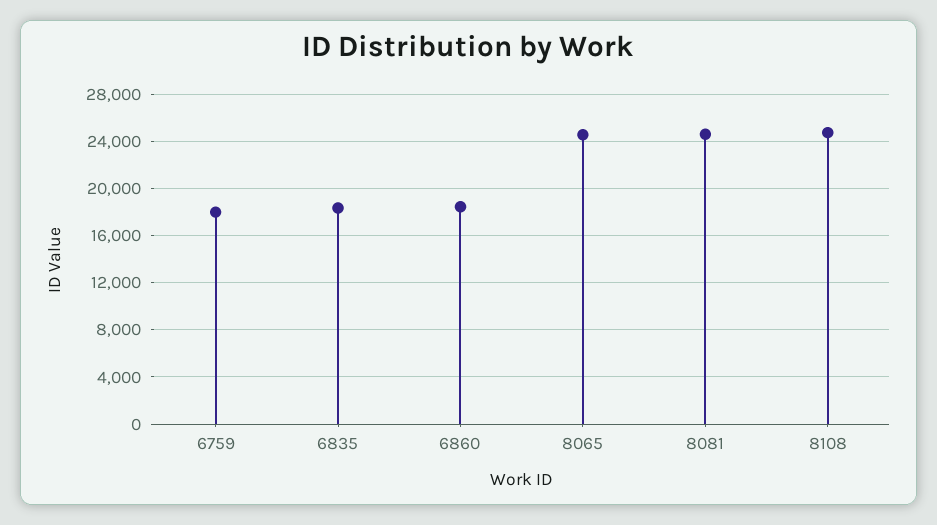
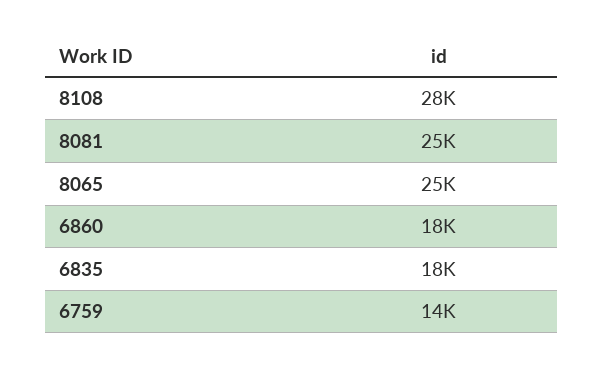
6759: 18000 -> 14000
8108: 25000 -> 28000

